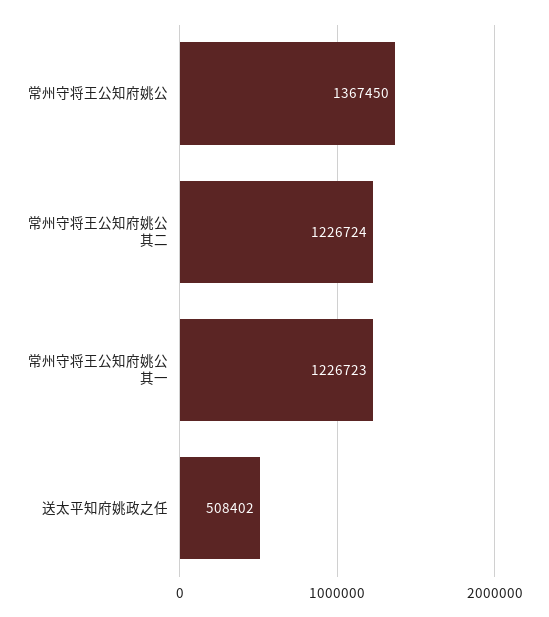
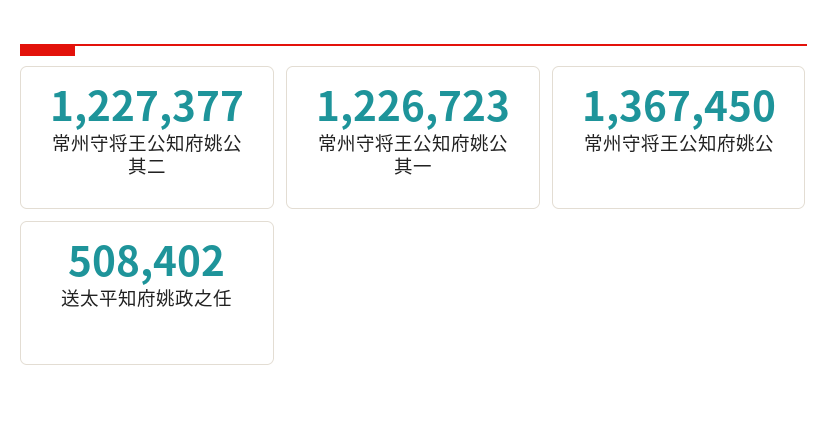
常州守将王公知府姚公 其二: 1226724 -> 1227377

